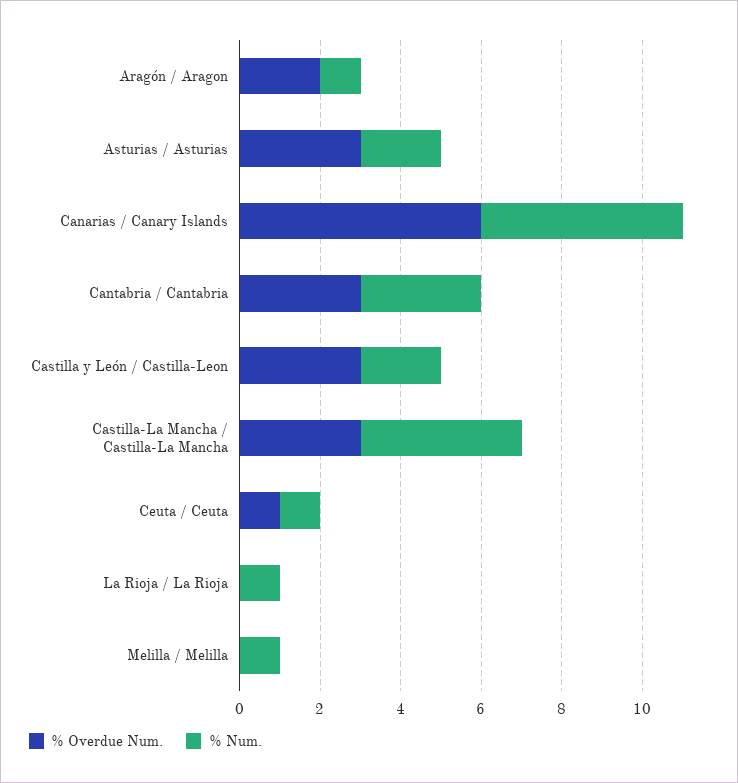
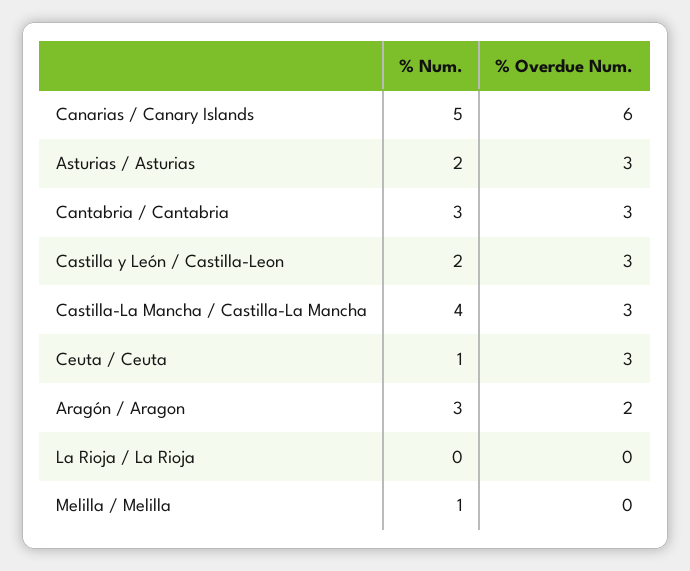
% Num., Aragón / Aragon: 1 -> 3
% Overdue Num., Ceuta / Ceuta: 1 -> 3
% Num., La Rioja / La Rioja: 1 -> 0

